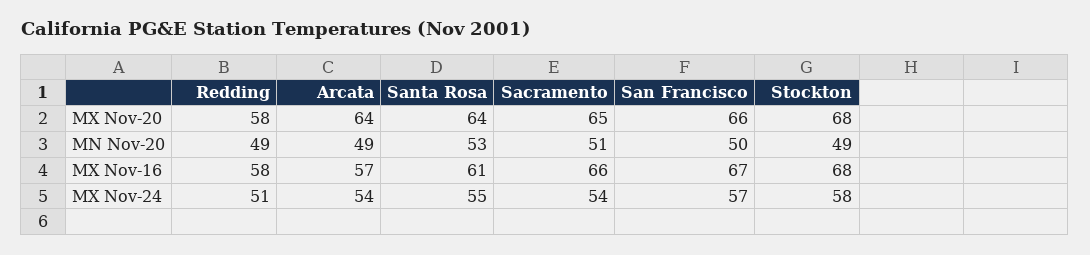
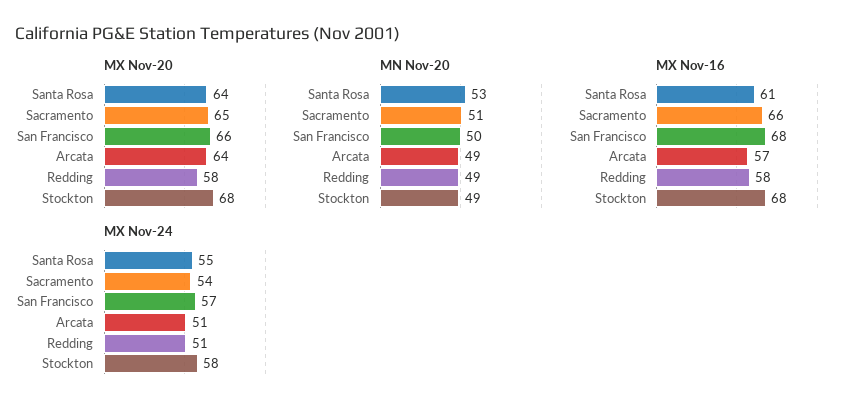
MX Nov-16, San Francisco: 67 -> 68
MX Nov-24, Arcata: 54 -> 51

